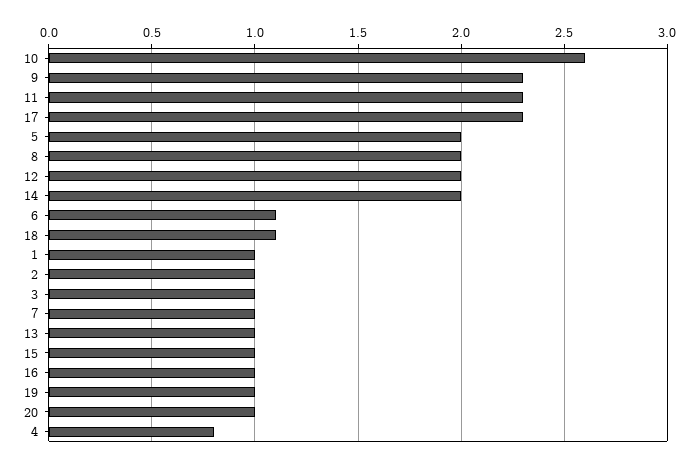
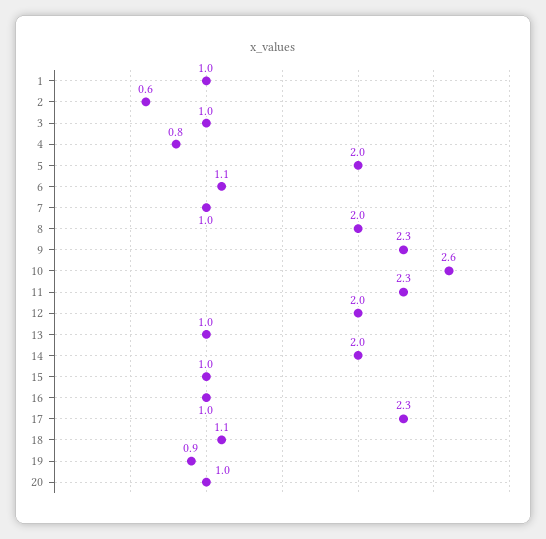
2: 1 -> 0.6
19: 1 -> 0.9

